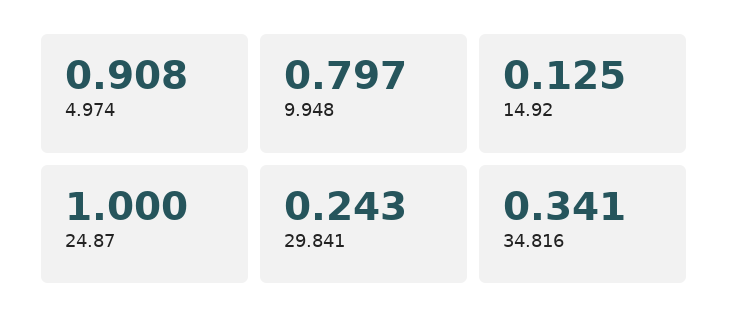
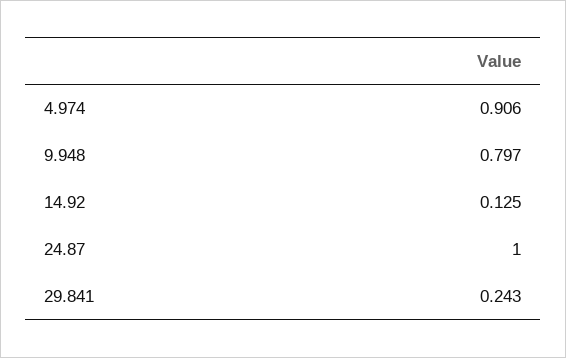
4.974: 0.908 -> 0.906
34.816: 0.341 -> none

